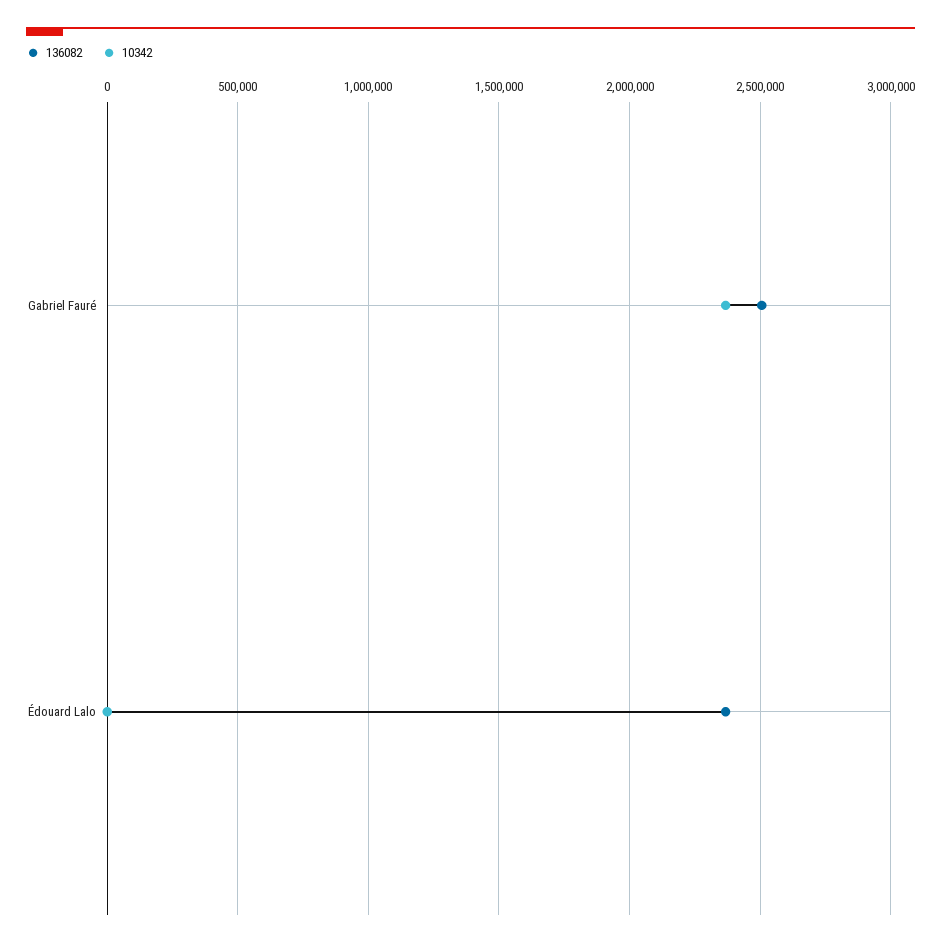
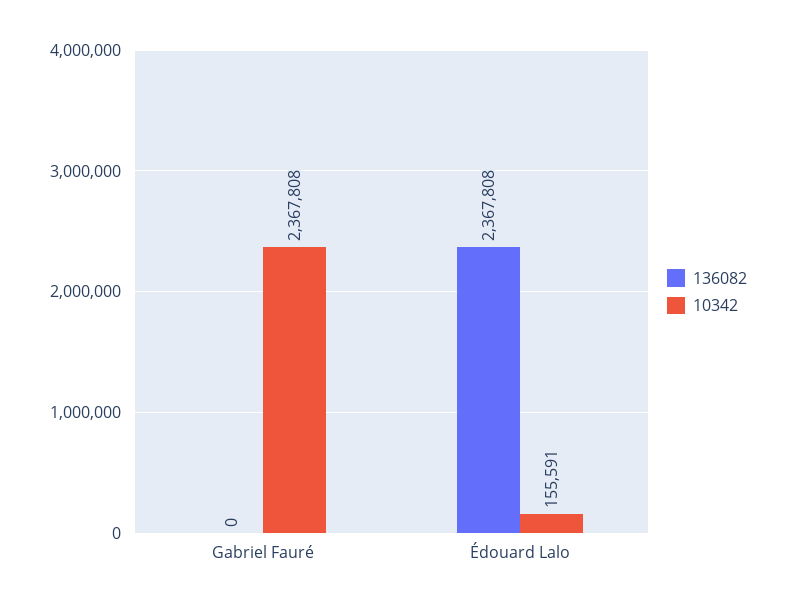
136082, Gabriel Fauré: 2500000 -> 0
10342, Édouard Lalo: 0 -> 155591

